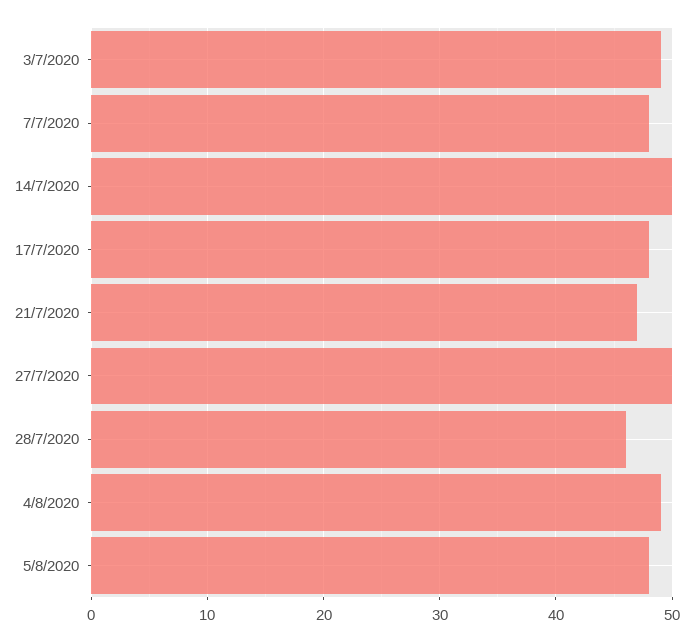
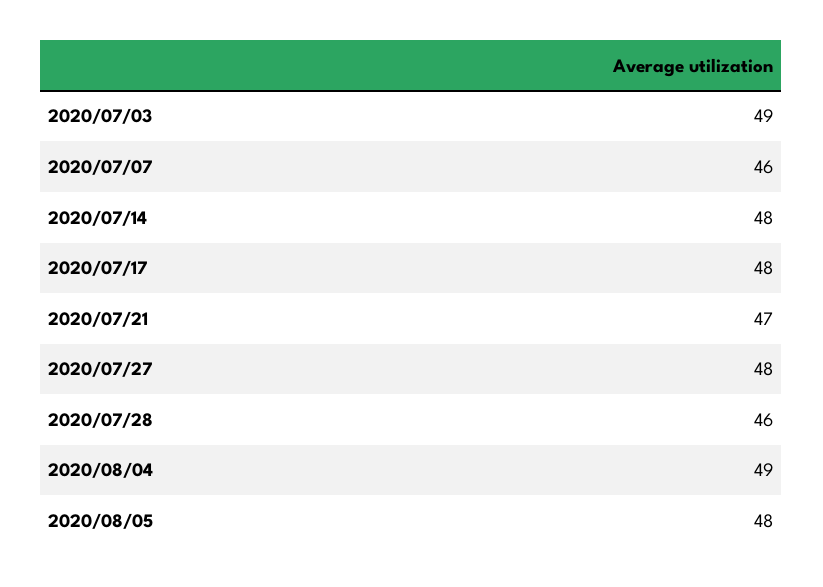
7/7/2020: 48 -> 46
14/7/2020: 50 -> 48
27/7/2020: 50 -> 48

